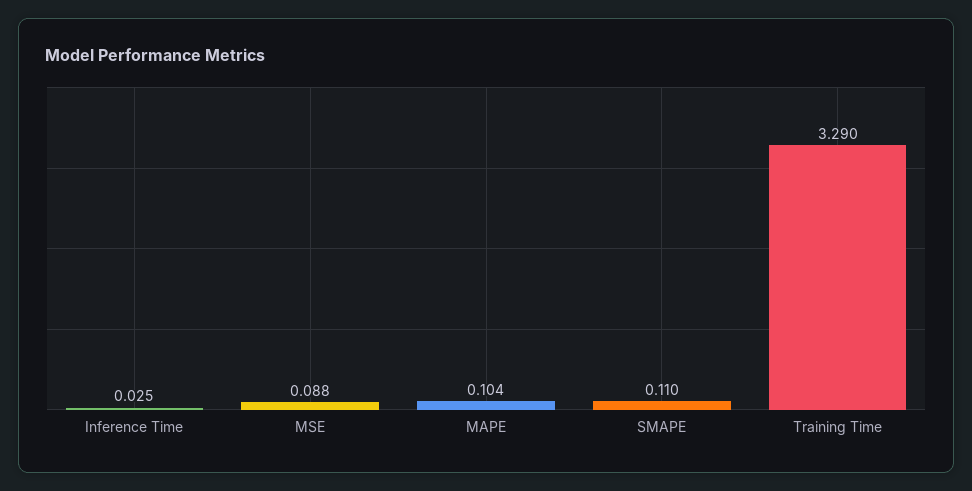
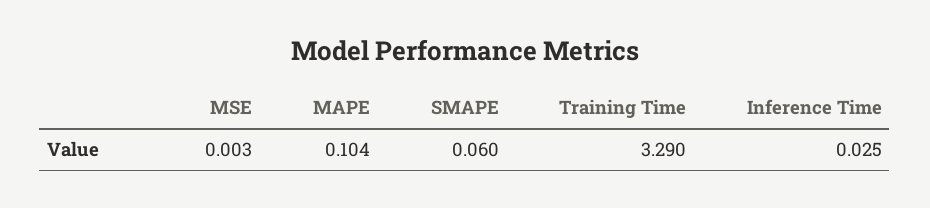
MSE: 0.088 -> 0.003
SMAPE: 0.11 -> 0.06

